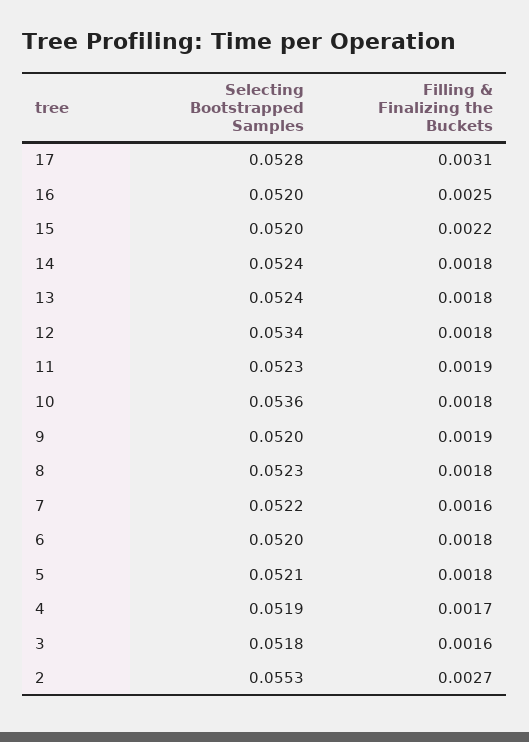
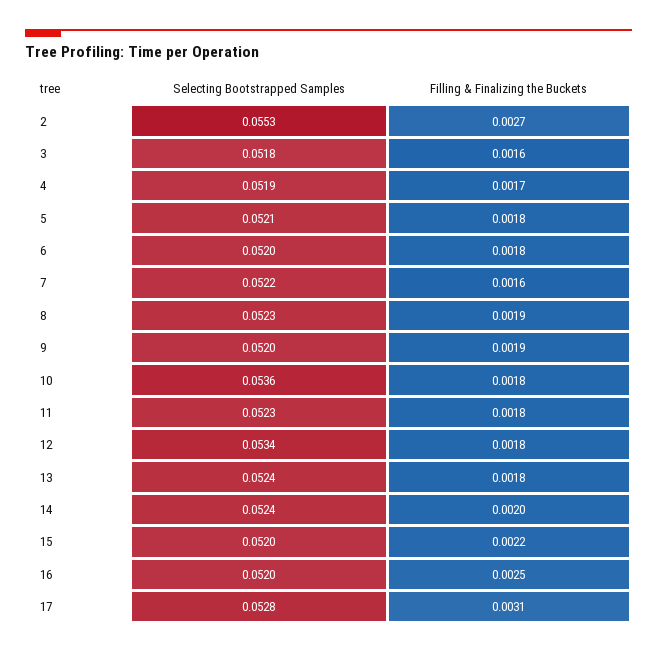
Filling & Finalizing the Buckets, 14: 0.0018 -> 0.002
Filling & Finalizing the Buckets, 11: 0.0019 -> 0.0018
Filling & Finalizing the Buckets, 8: 0.0018 -> 0.0019

